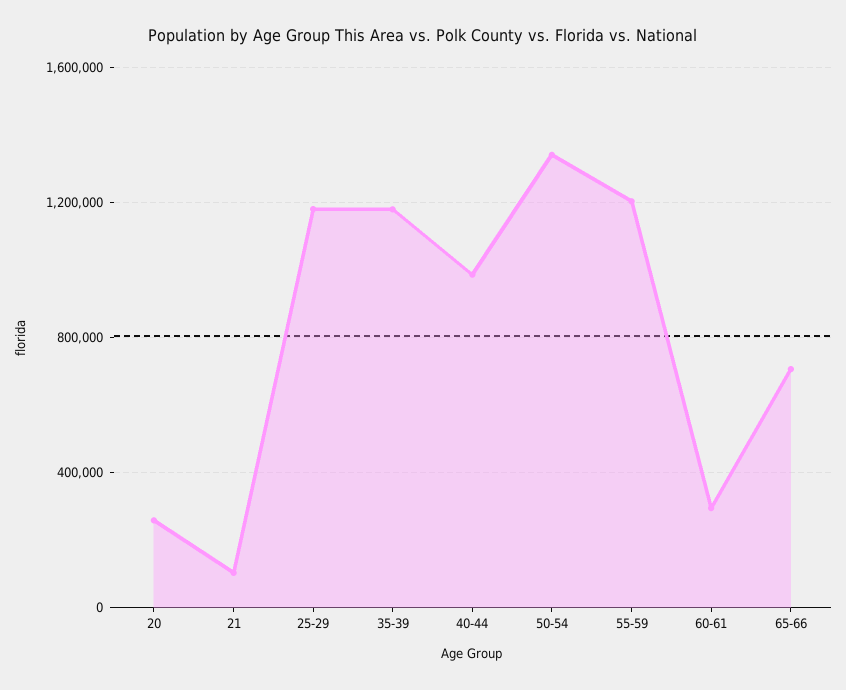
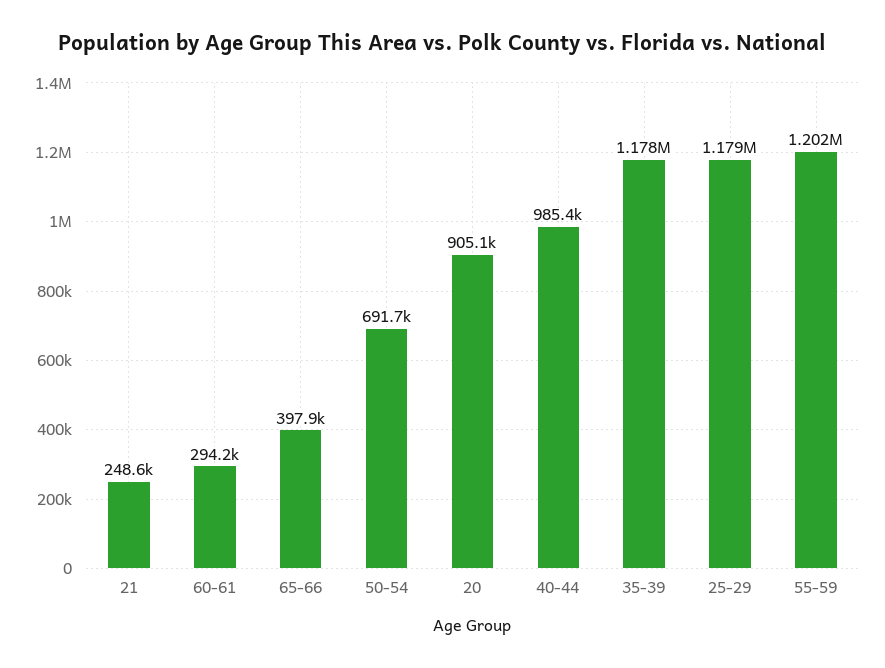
20: 250000 -> 905100
21: 100000 -> 248600
50-54: 1350000 -> 691700
65-66: 700000 -> 397900

